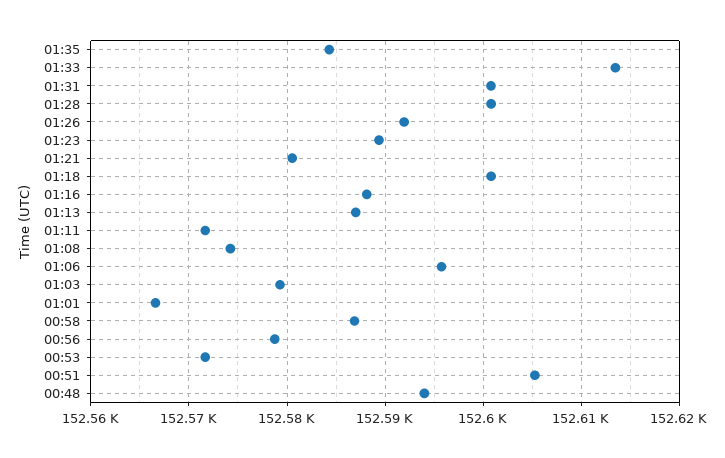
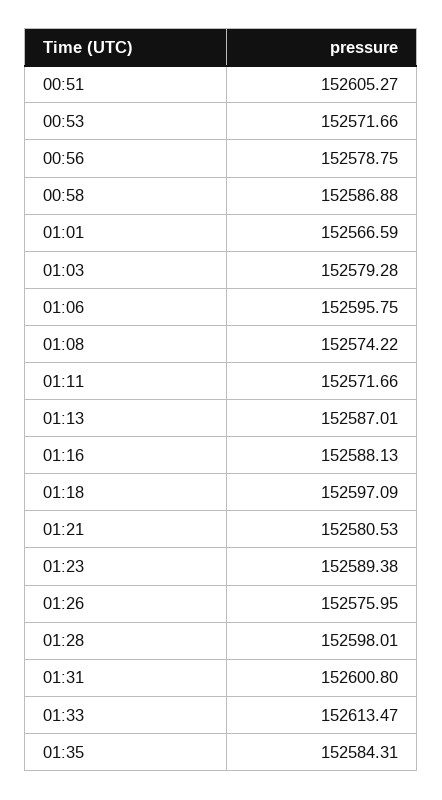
01:28: 152601 -> 152598.01
01:26: 152592 -> 152575.95
01:18: 152601 -> 152597.09
00:48: 152594 -> none

